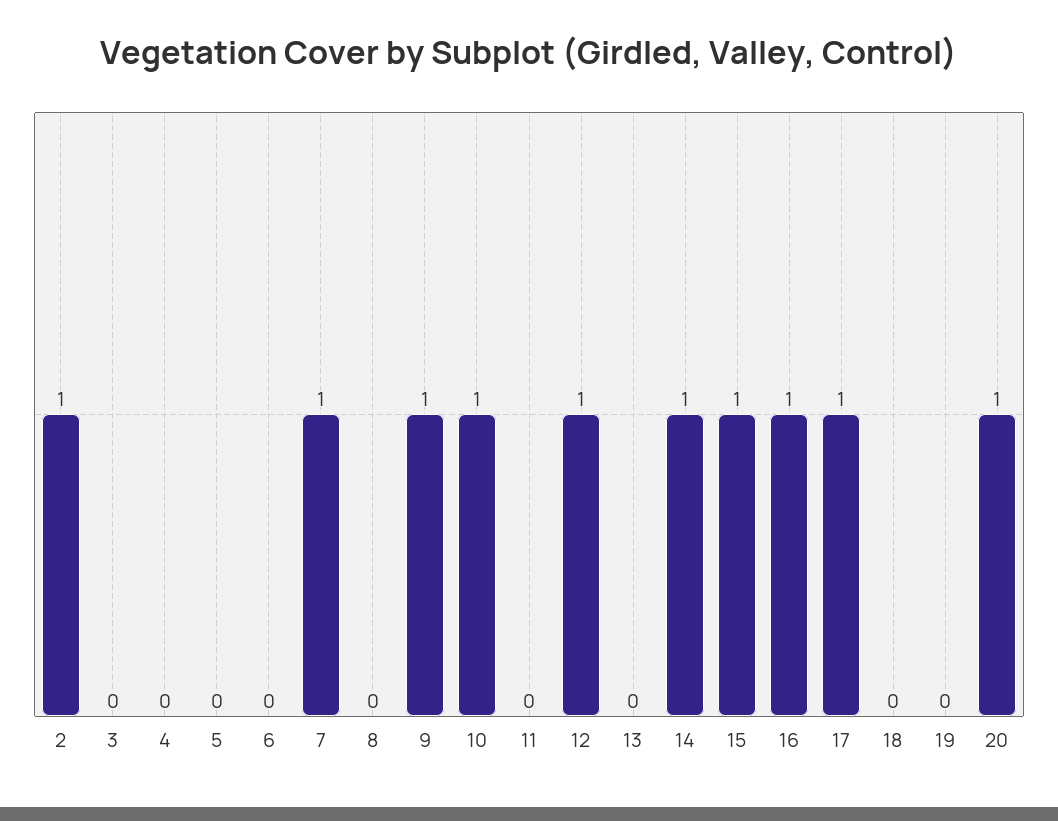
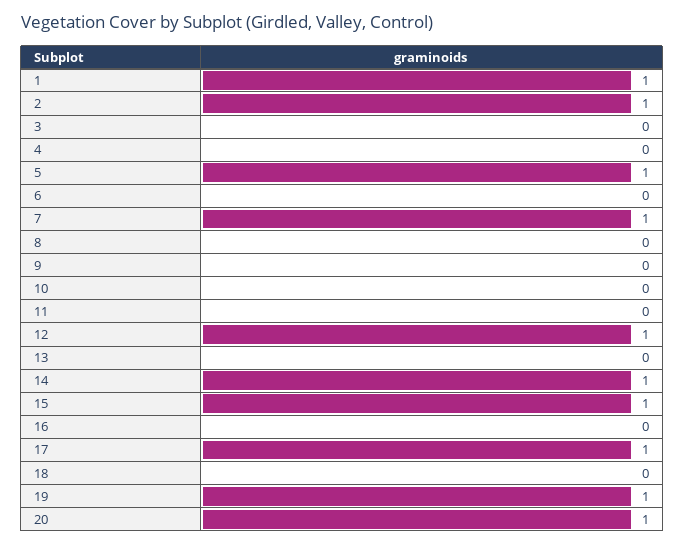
5: 0 -> 1
9: 1 -> 0
10: 1 -> 0
16: 1 -> 0
19: 0 -> 1
1: none -> 1

